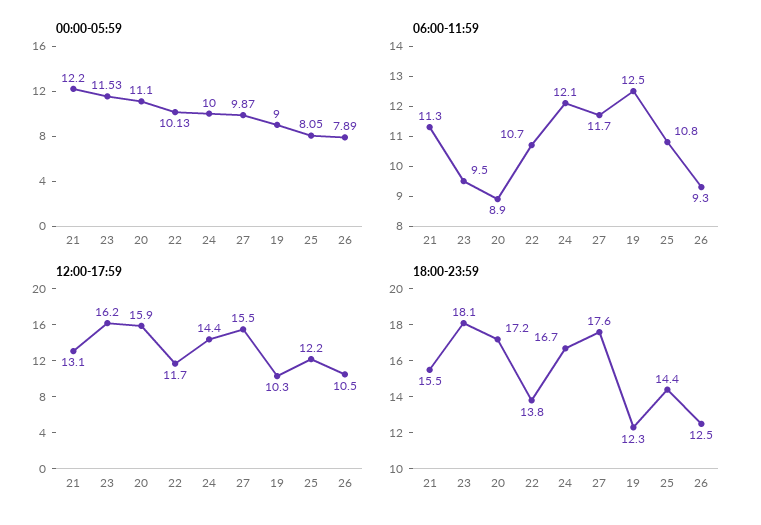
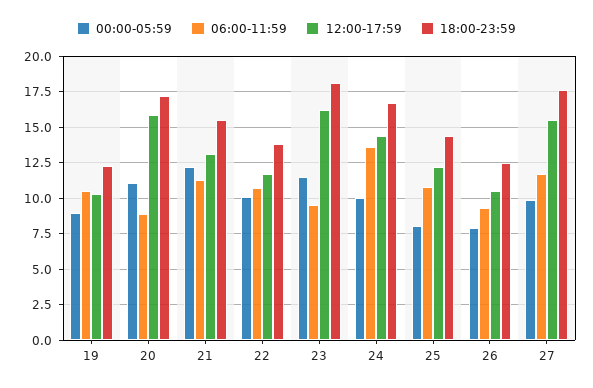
06:00-11:59, 24: 12.1 -> 13.5
06:00-11:59, 19: 12.5 -> 10.5

